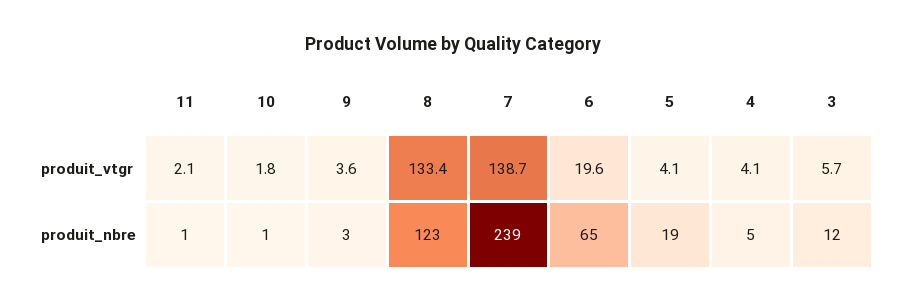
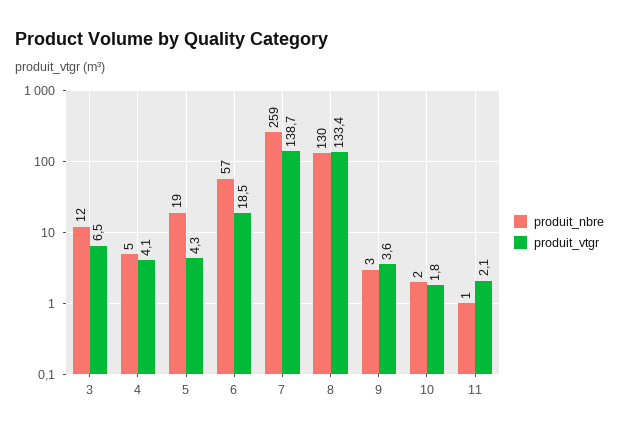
produit_vtgr, 6: 19.6 -> 18.5
produit_vtgr, 5: 4.1 -> 4.3
produit_vtgr, 3: 5.7 -> 6.5
produit_nbre, 10: 1 -> 2
produit_nbre, 8: 123 -> 130
produit_nbre, 7: 239 -> 259
produit_nbre, 6: 65 -> 57

